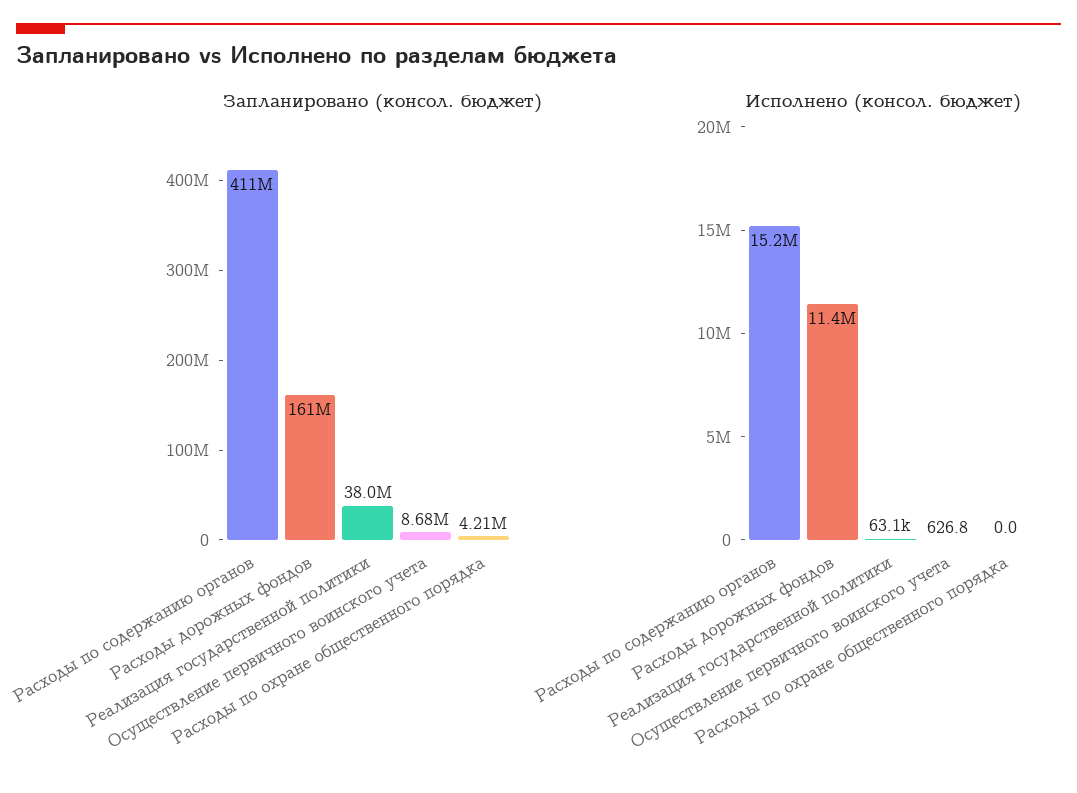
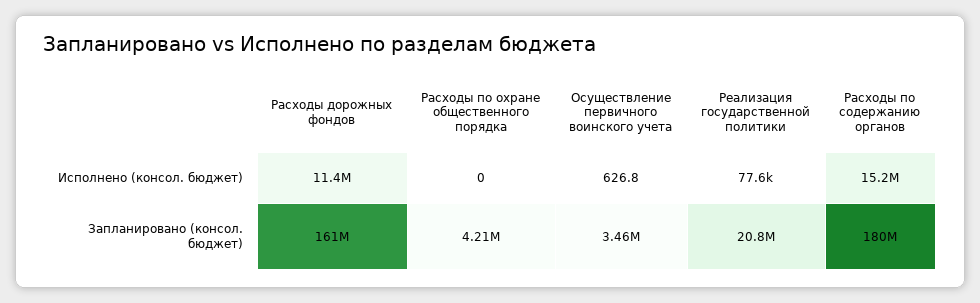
Запланировано (консол. бюджет), Расходы по содержанию органов: 411000000 -> 180000000
Запланировано (консол. бюджет), Реализация государственной политики: 38000000 -> 20800000
Запланировано (консол. бюджет), Осуществление первичного воинского учета: 8680000 -> 3460000
Исполнено (консол. бюджет), Реализация государственной политики: 63100 -> 77600

